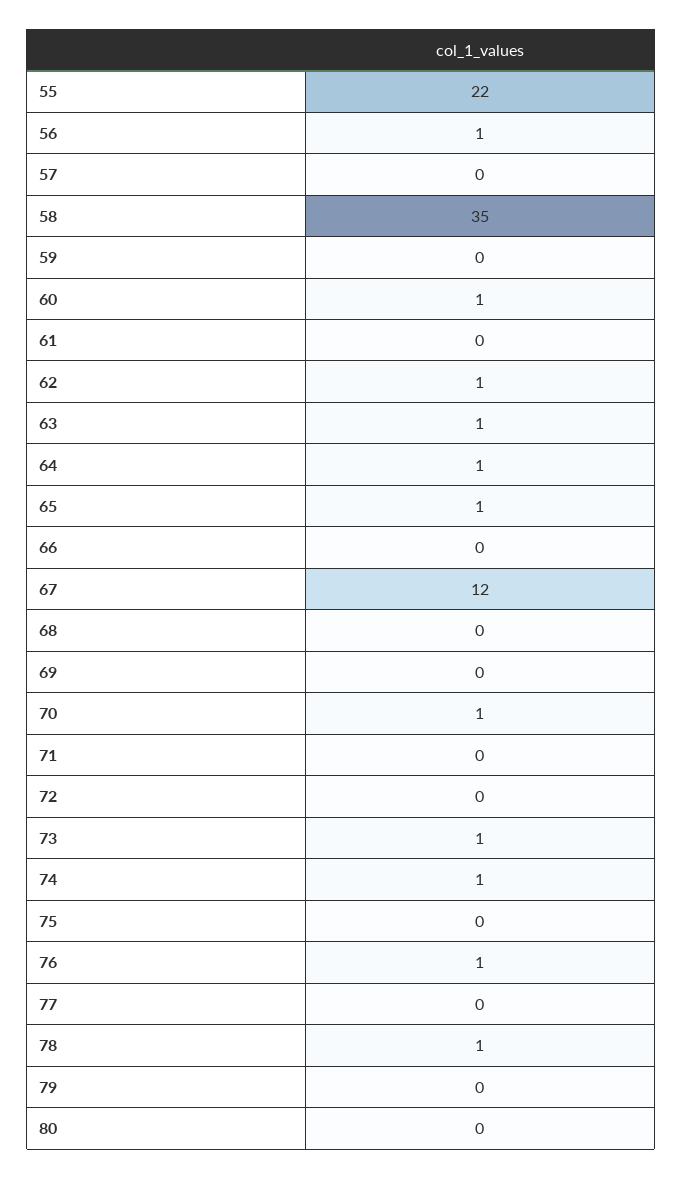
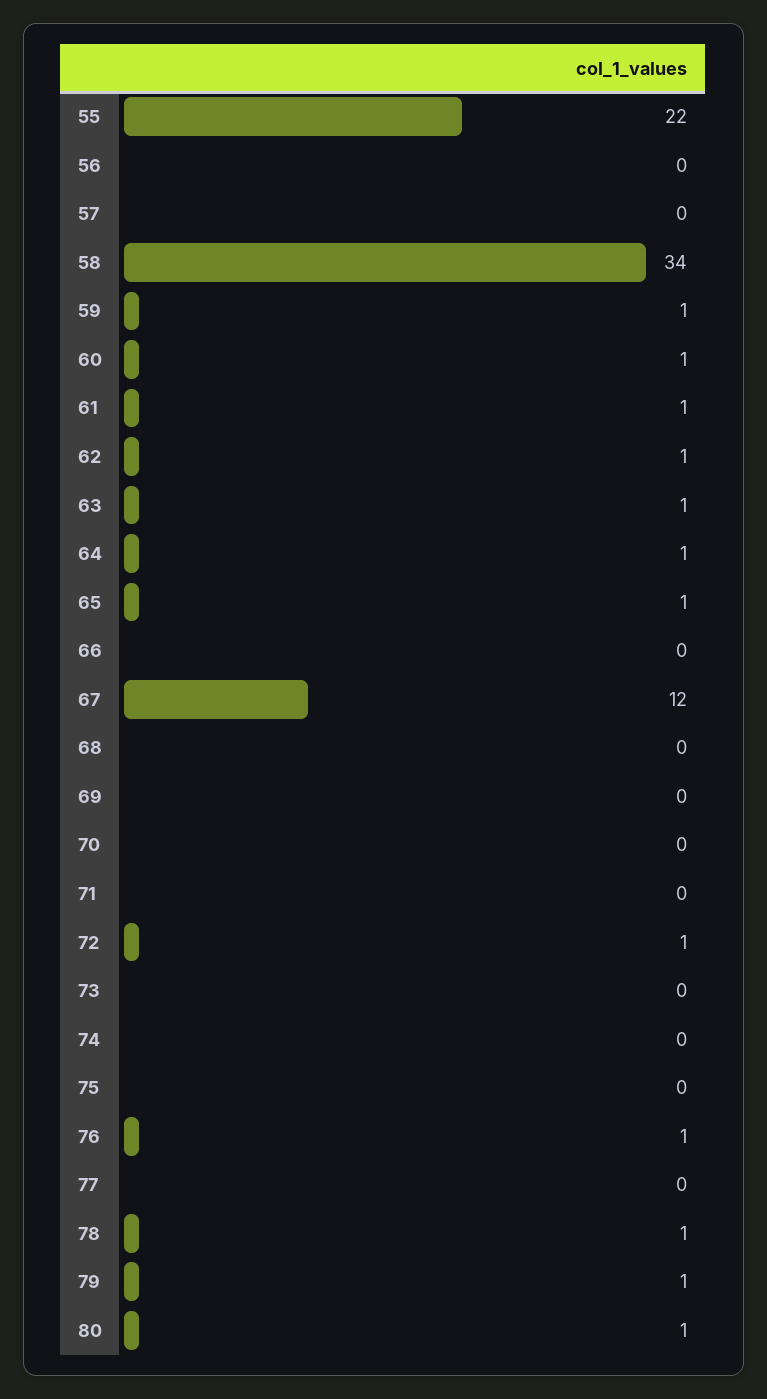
56: 1 -> 0
58: 35 -> 34
59: 0 -> 1
61: 0 -> 1
70: 1 -> 0
72: 0 -> 1
73: 1 -> 0
74: 1 -> 0
79: 0 -> 1
80: 0 -> 1

